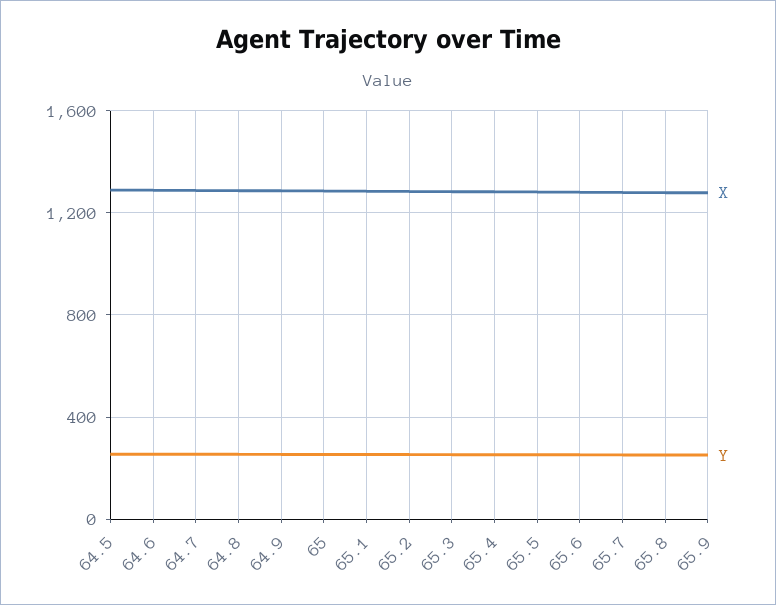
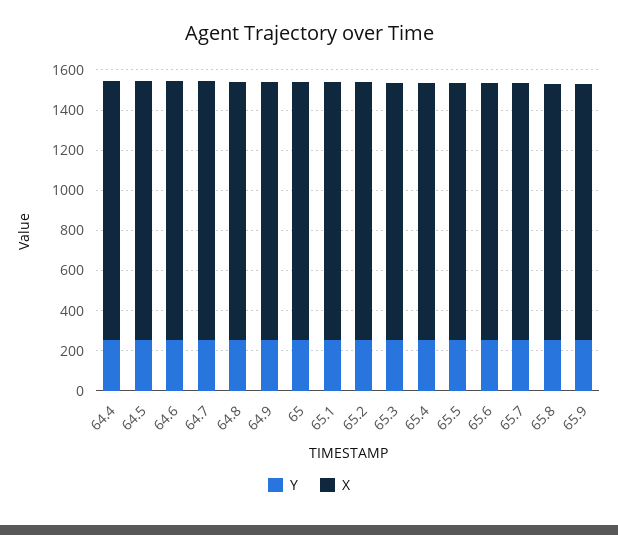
Y, 64.4: none -> 250
X, 64.4: none -> 1300

